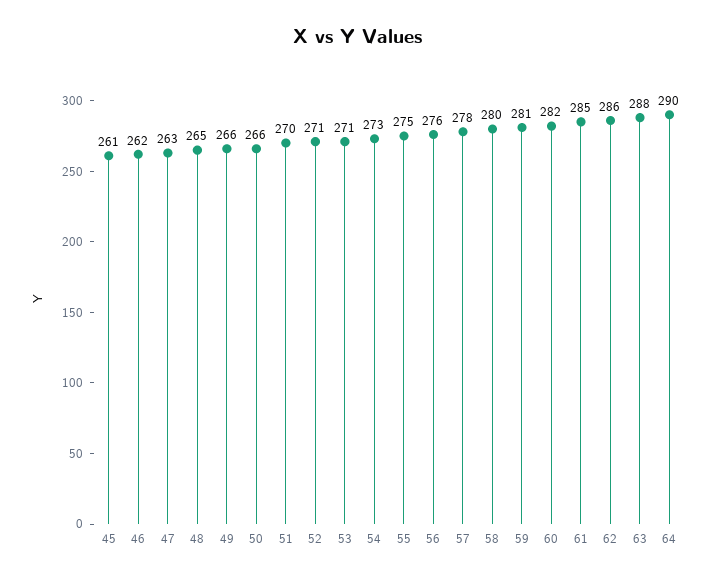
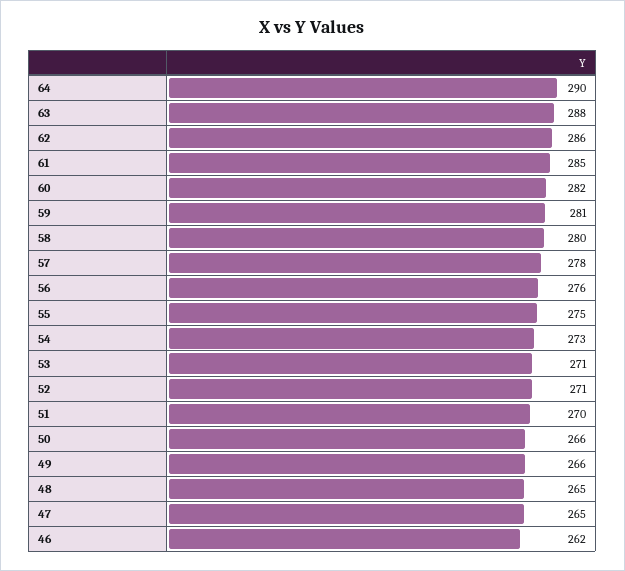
45: 261 -> none
47: 263 -> 265

